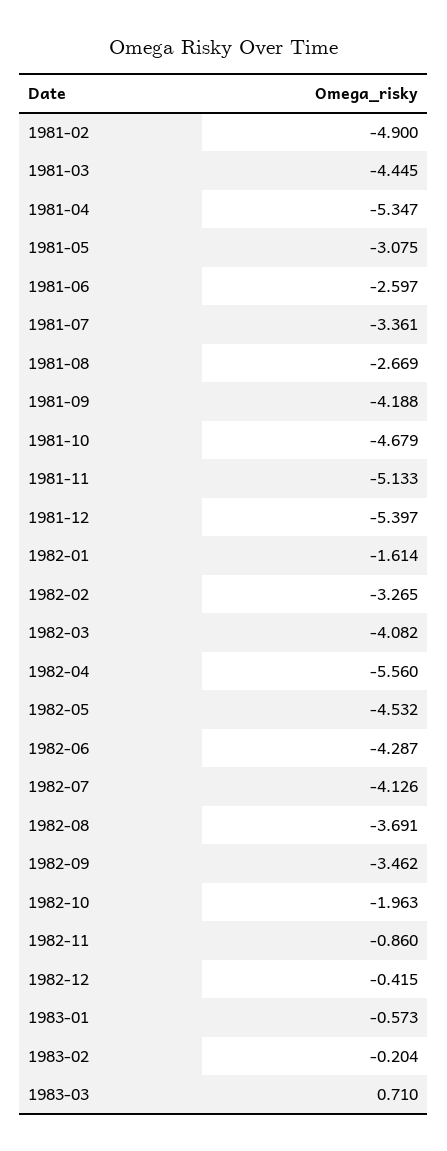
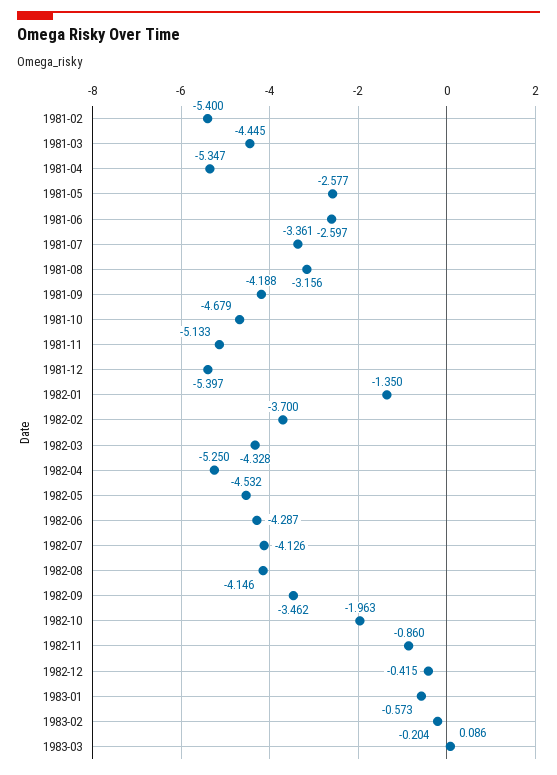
1981-02: -4.9 -> -5.4
1981-05: -3.075 -> -2.577
1981-08: -2.669 -> -3.156
1982-01: -1.614 -> -1.35
1982-02: -3.265 -> -3.7
1982-03: -4.082 -> -4.328
1982-04: -5.56 -> -5.25
1982-08: -3.691 -> -4.146
1983-03: 0.71 -> 0.086

